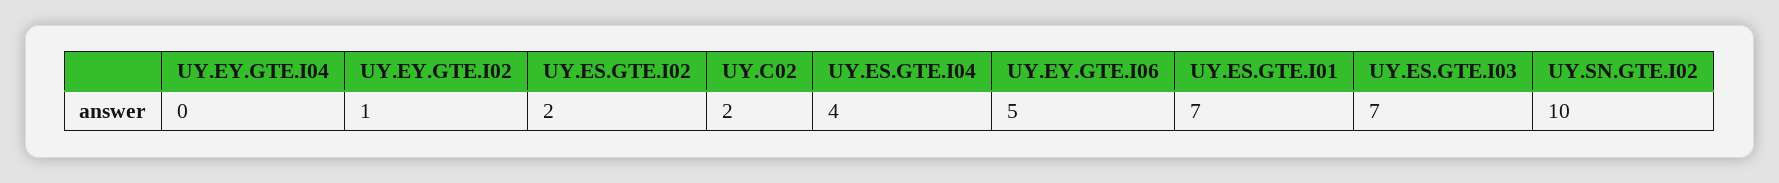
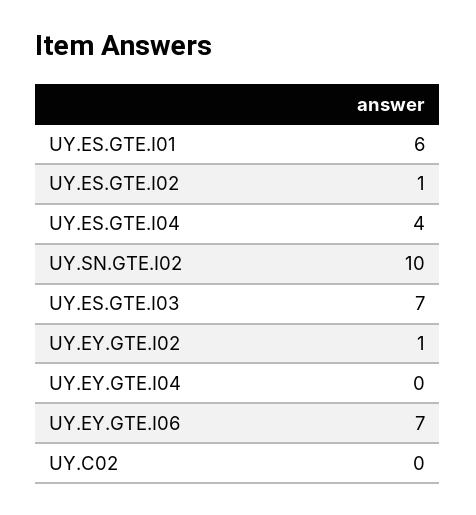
UY.ES.GTE.I02: 2 -> 1
UY.C02: 2 -> 0
UY.EY.GTE.I06: 5 -> 7
UY.ES.GTE.I01: 7 -> 6

